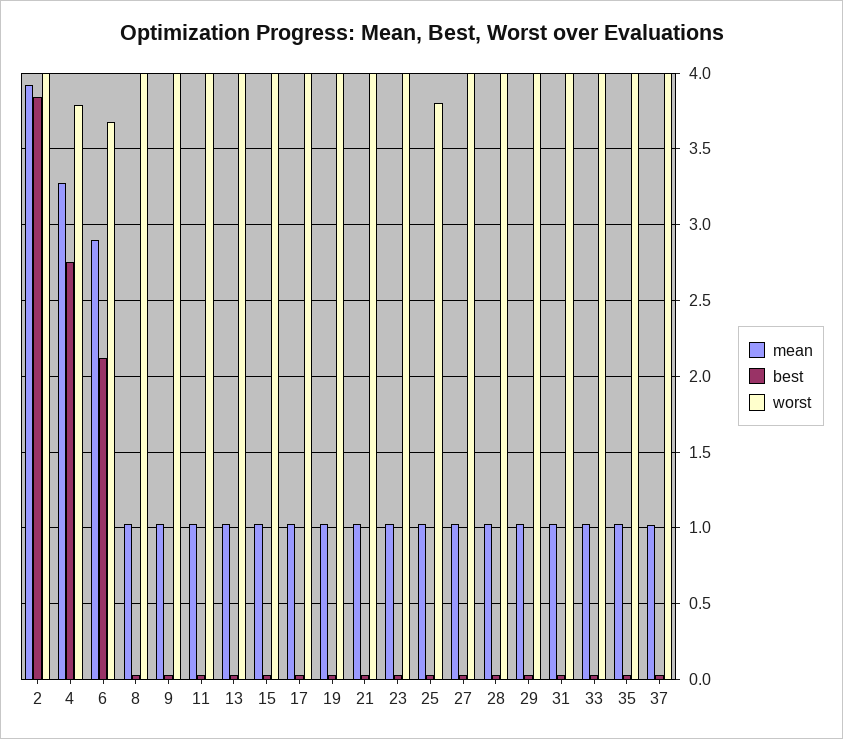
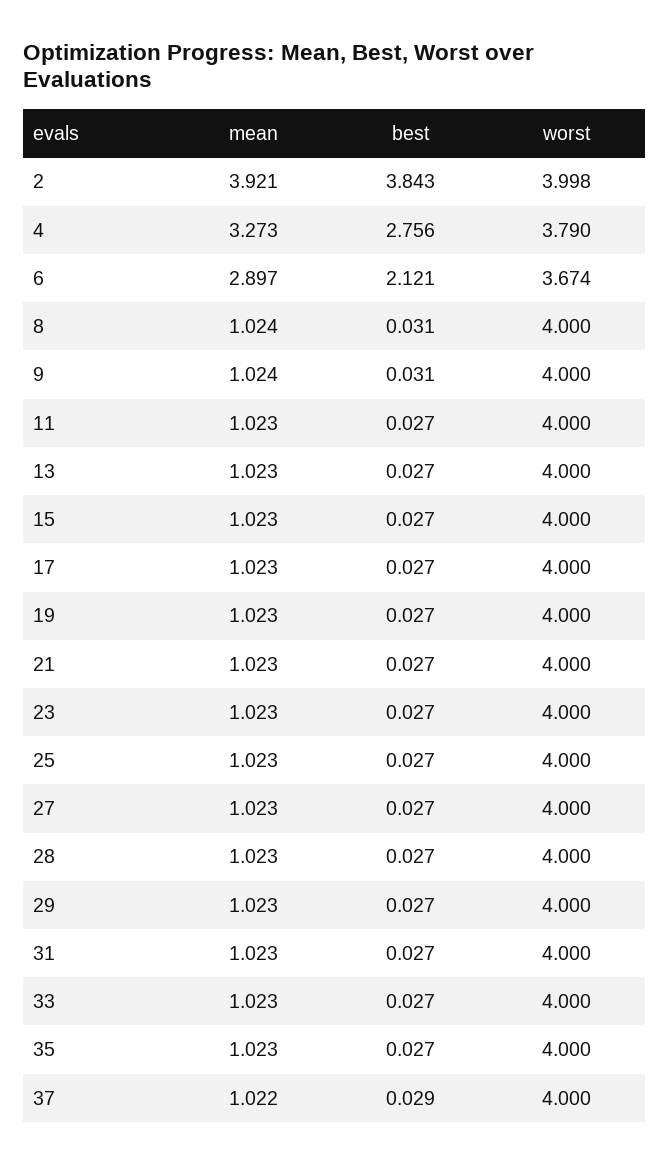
worst, 25: 3.8 -> 4

